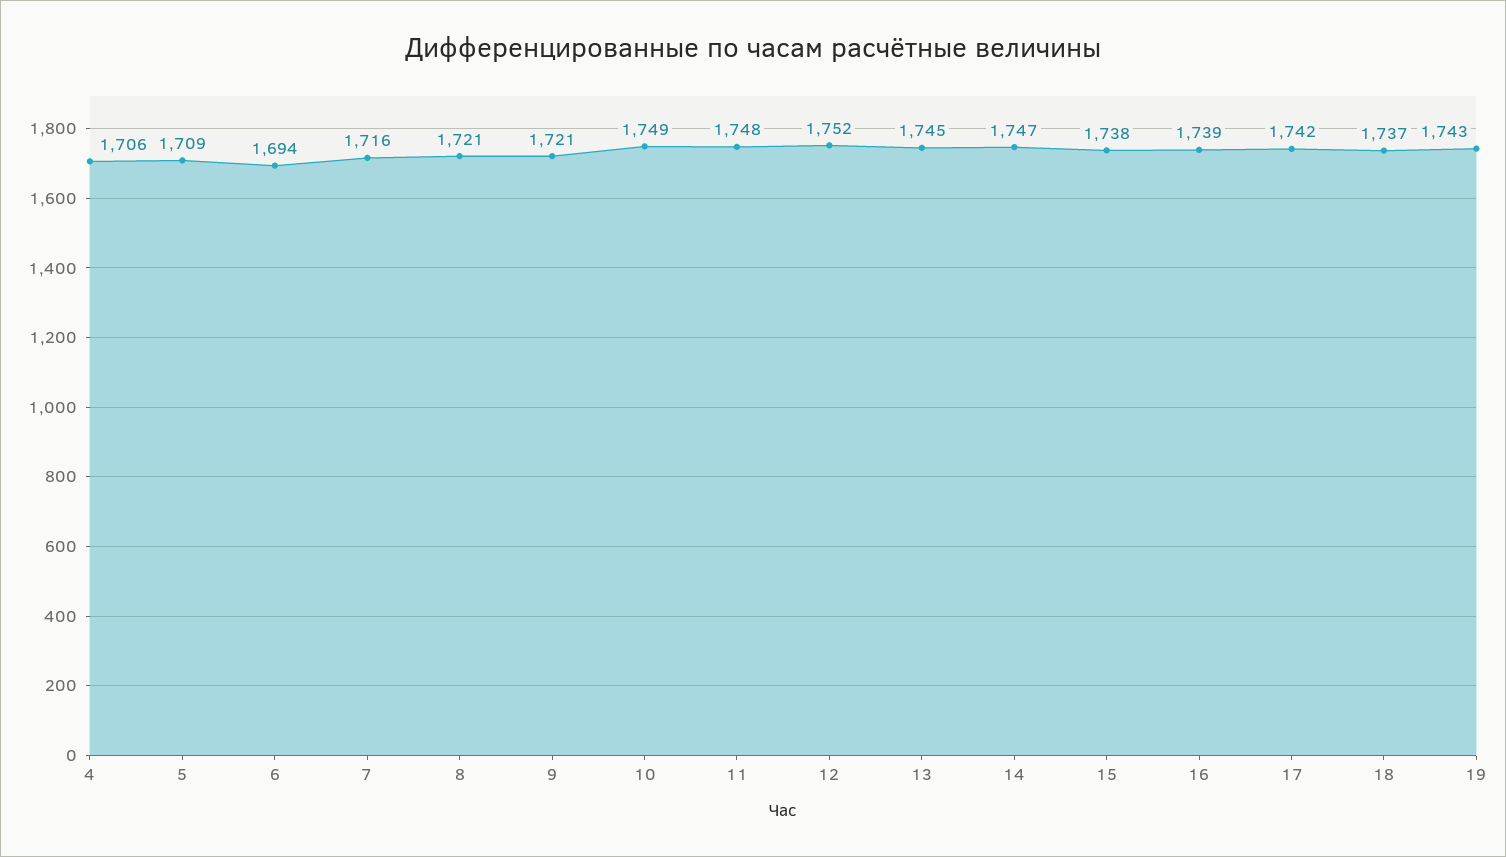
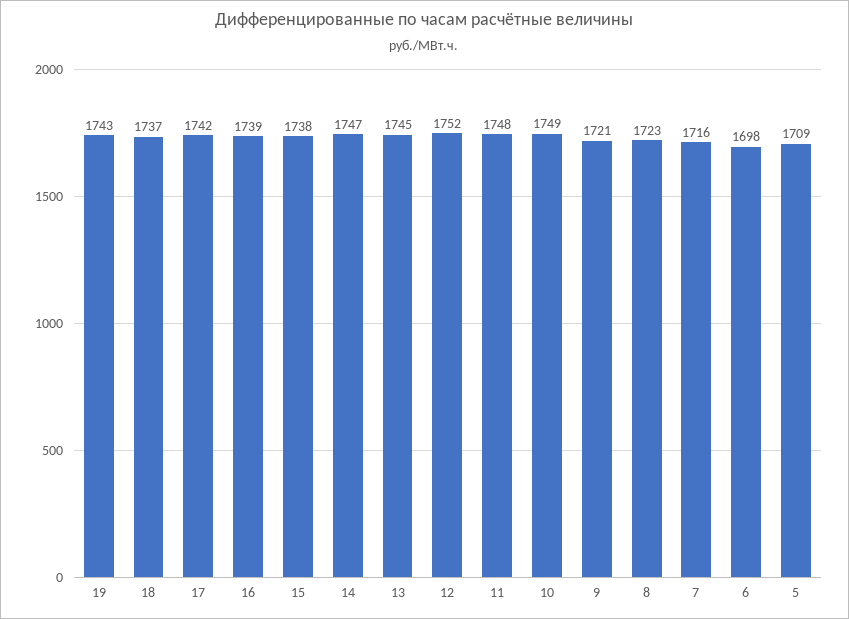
4: 1706 -> none
6: 1694 -> 1698
8: 1721 -> 1723

